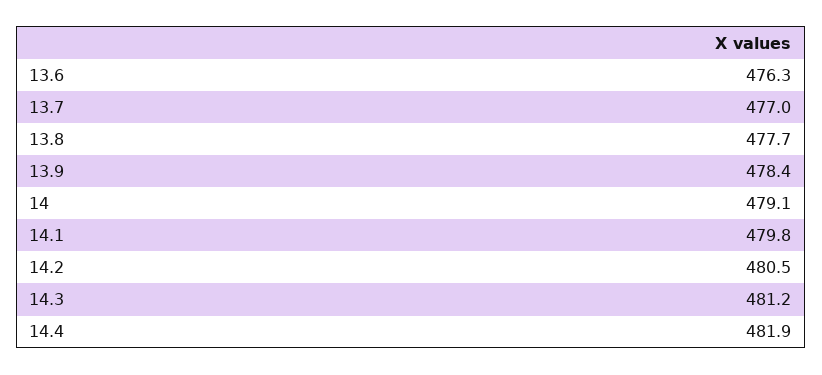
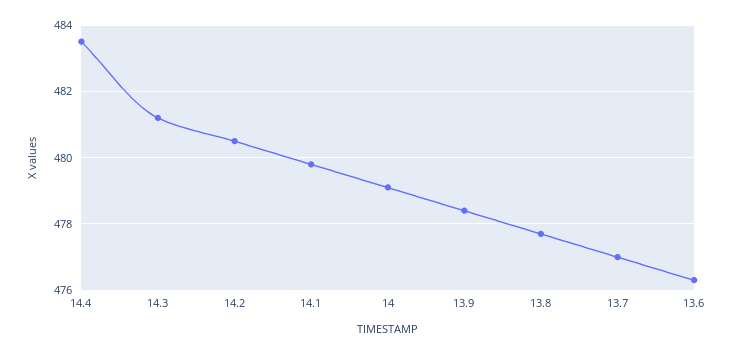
14.4: 481.9 -> 483.5

